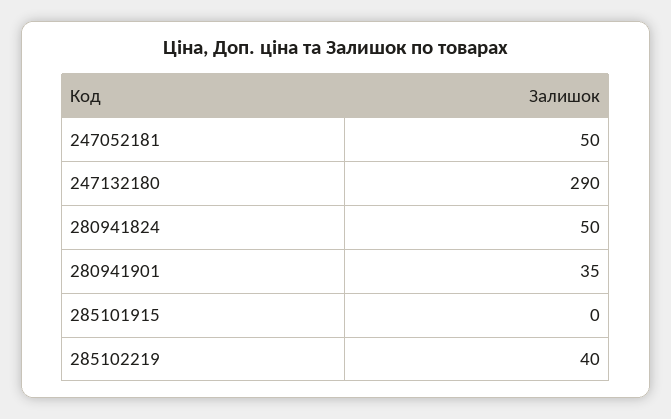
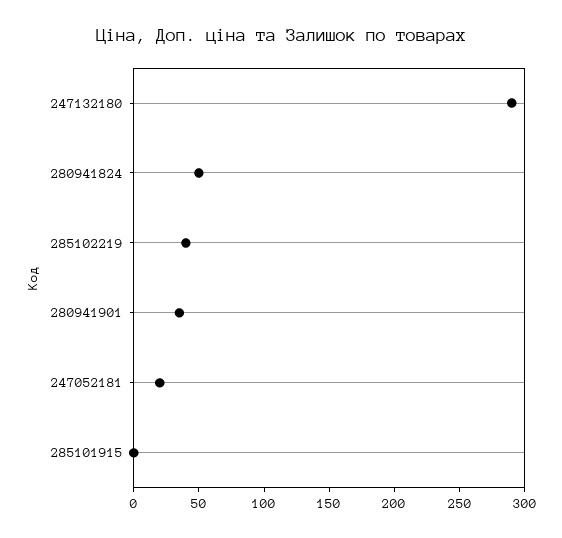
247052181: 50 -> 20

